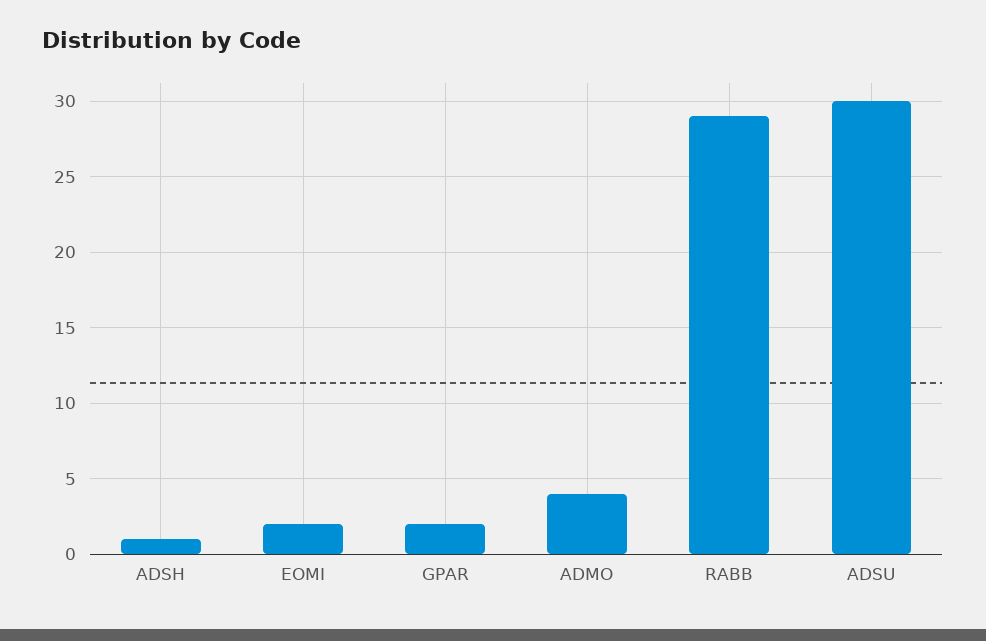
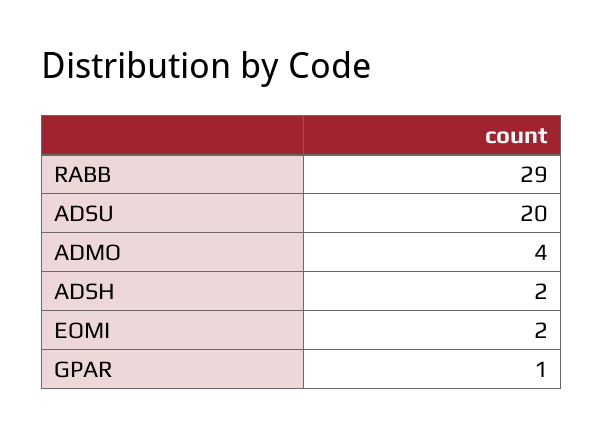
ADSH: 1 -> 2
GPAR: 2 -> 1
ADSU: 30 -> 20

